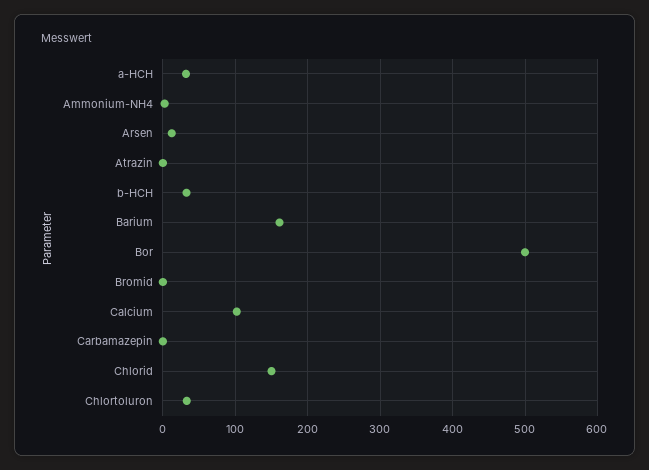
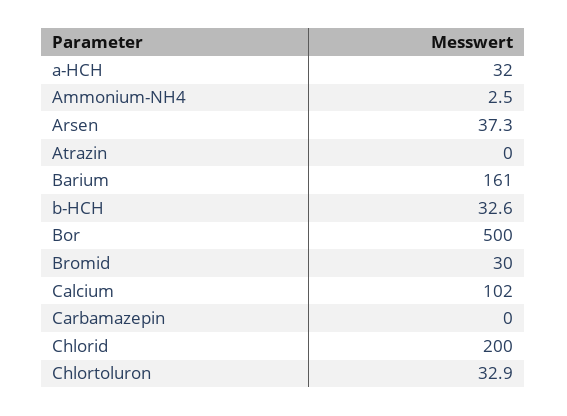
Arsen: 10 -> 37.3
Bromid: 0 -> 30
Chlorid: 150 -> 200

